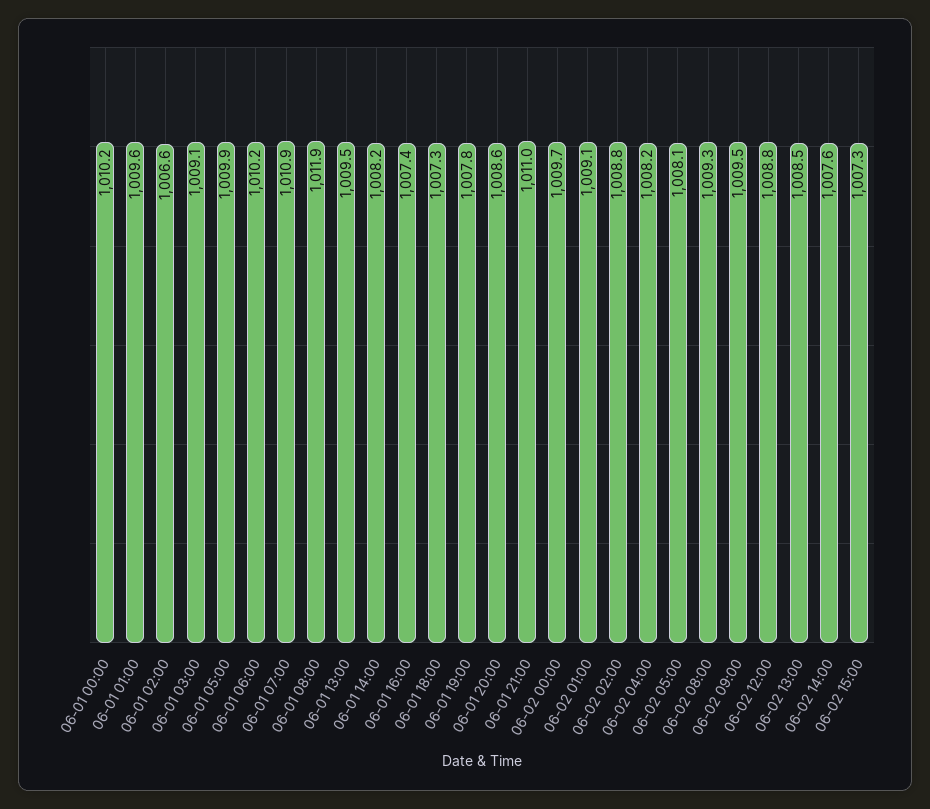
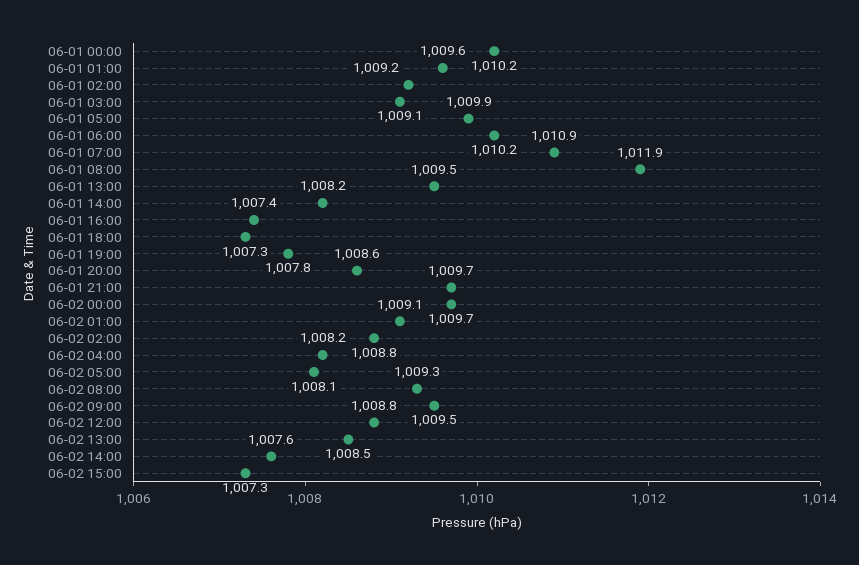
06-01 02:00: 1006.6 -> 1009.2
06-01 21:00: 1011 -> 1009.7

